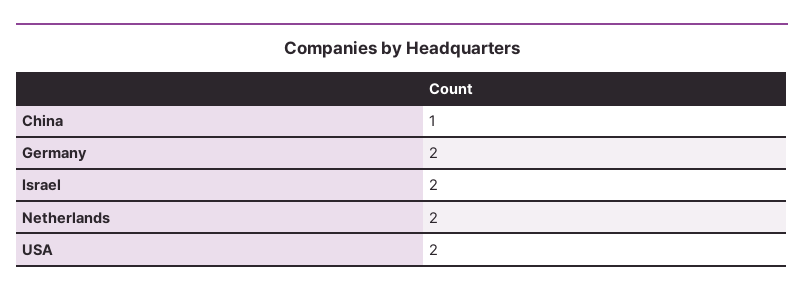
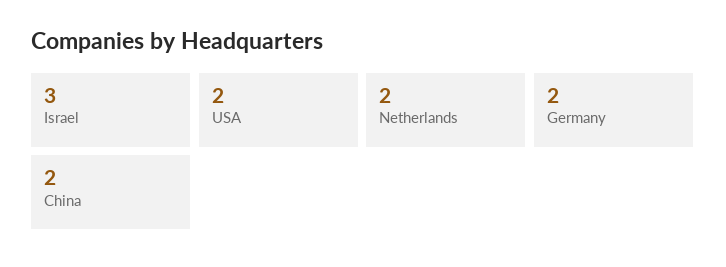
China: 1 -> 2
Israel: 2 -> 3

